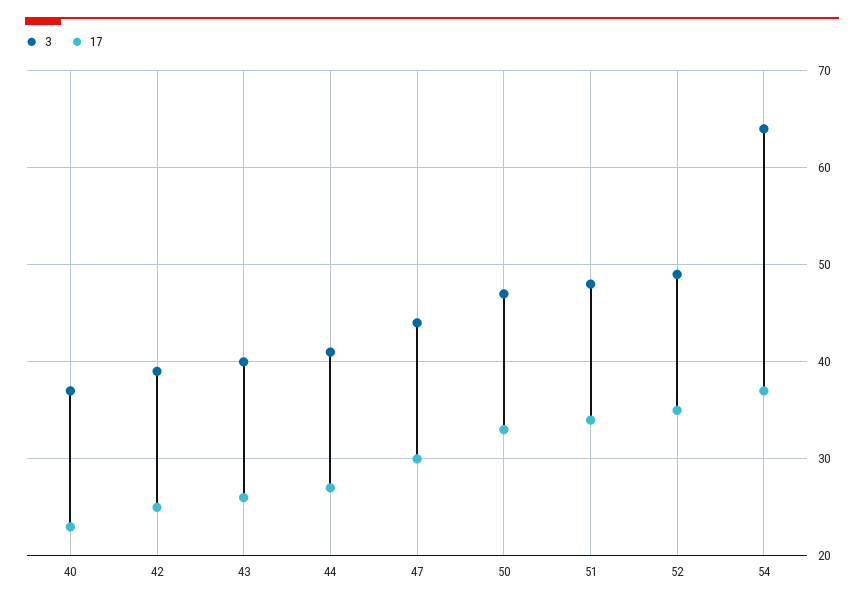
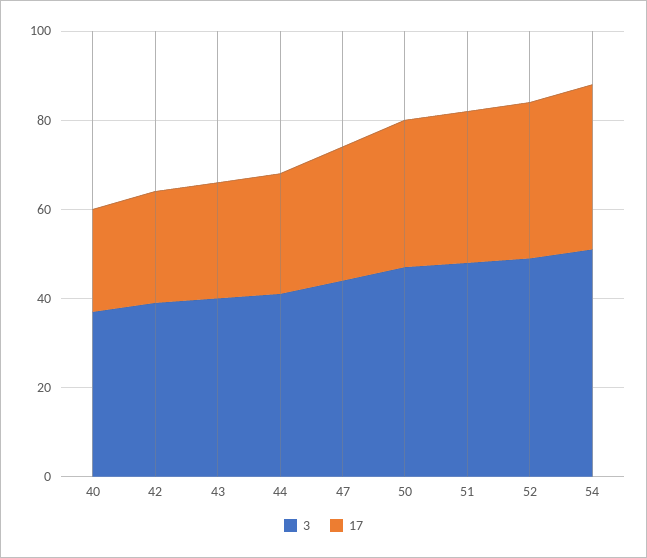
3, 54: 64 -> 50

